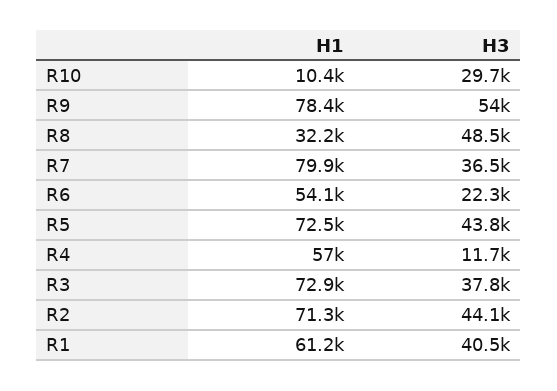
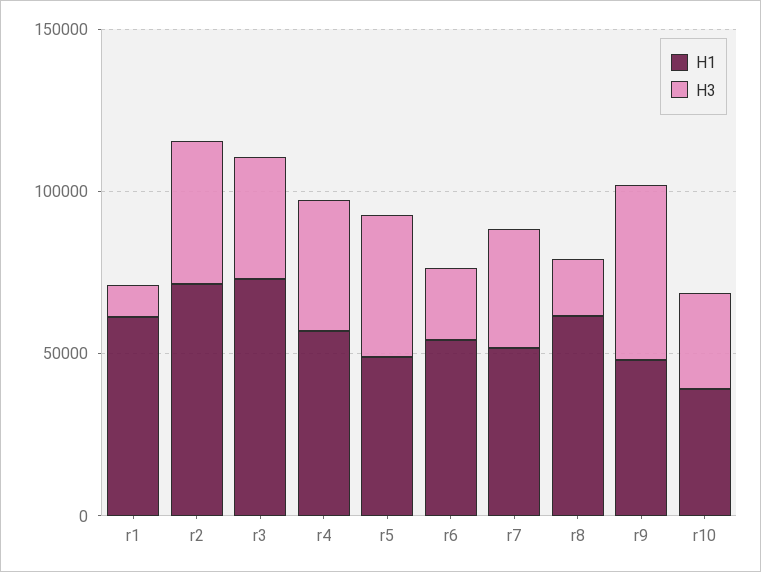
H1, R10: 10400 -> 40000
H1, R9: 78400 -> 50000
H1, R8: 32200 -> 60000
H3, R8: 48500 -> 20000
H1, R7: 79900 -> 50000
H1, R5: 72500 -> 50000
H3, R4: 11700 -> 40000
H3, R1: 40500 -> 10000

